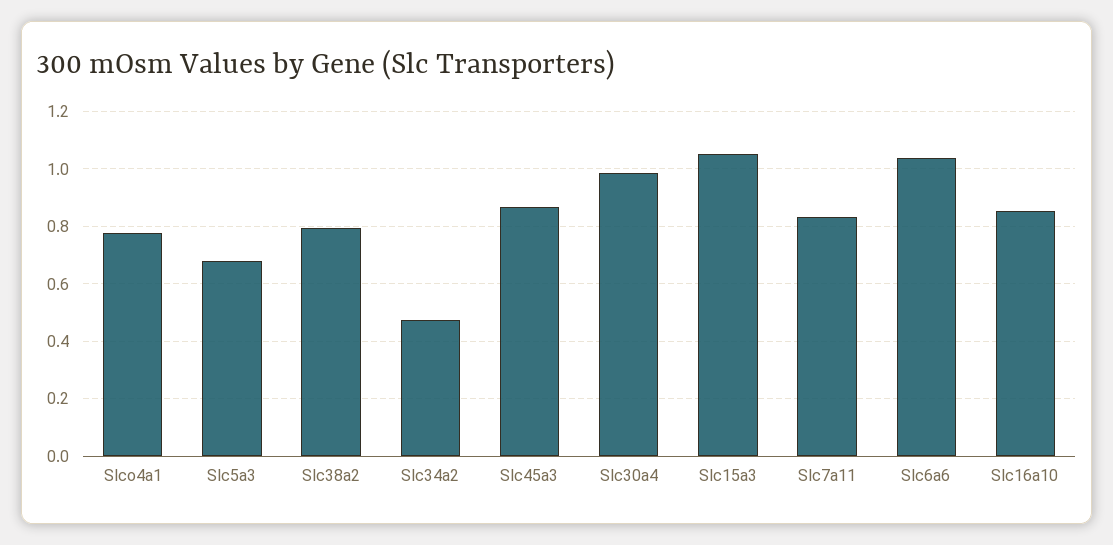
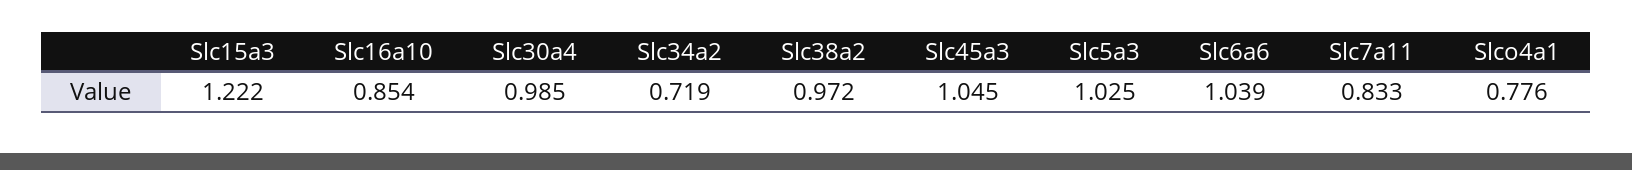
Slc5a3: 0.675 -> 1.025
Slc38a2: 0.8 -> 0.972
Slc34a2: 0.475 -> 0.719
Slc45a3: 0.875 -> 1.045
Slc15a3: 1.05 -> 1.222

